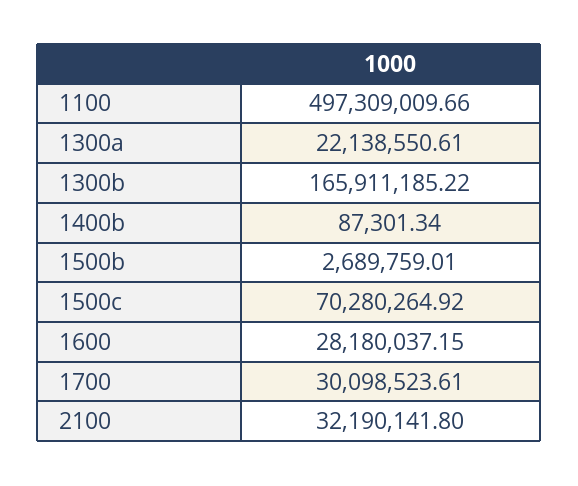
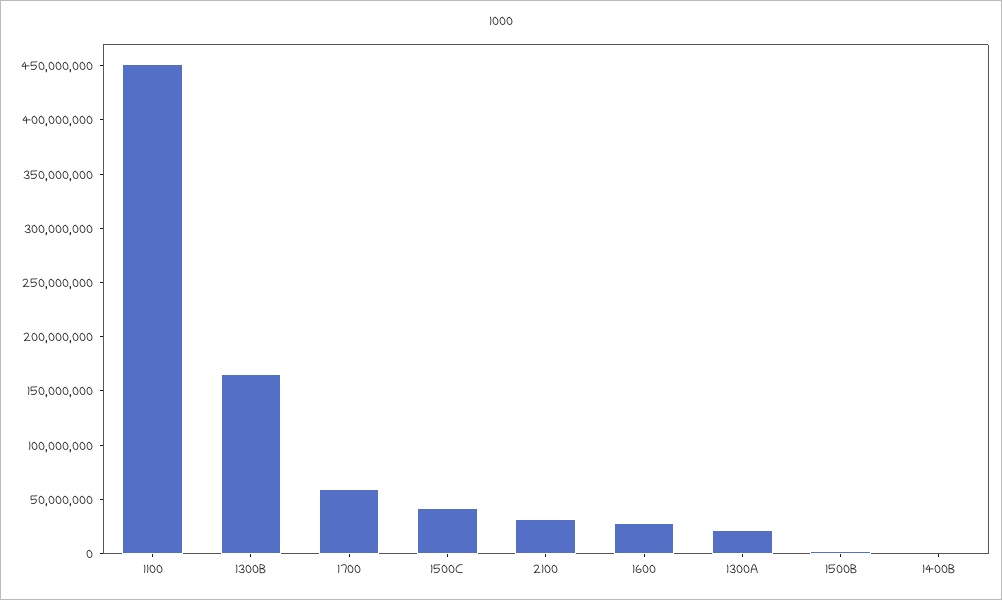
1100: 497309009.66 -> 450000000
1500c: 70280264.92 -> 40000000
1700: 30098523.61 -> 60000000

